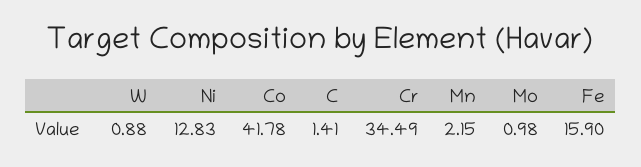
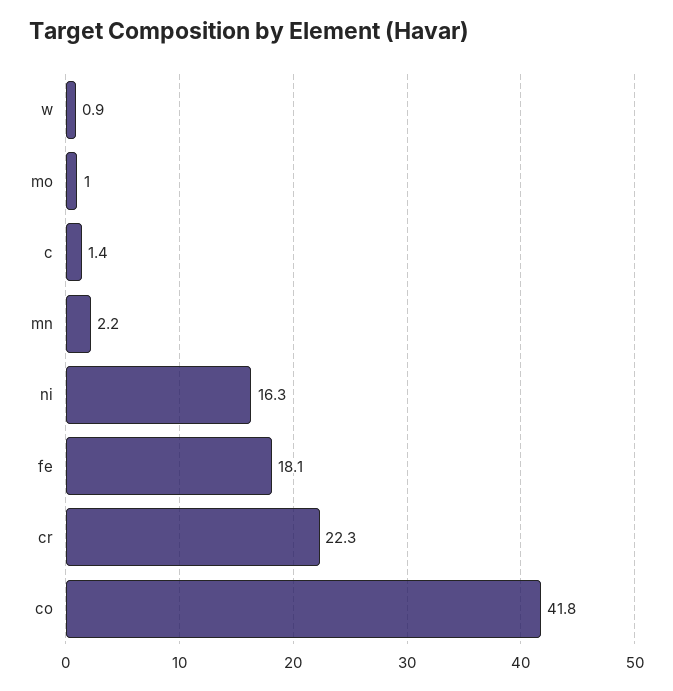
Ni: 12.83 -> 16.3
Cr: 34.49 -> 22.3
Fe: 15.9 -> 18.1

